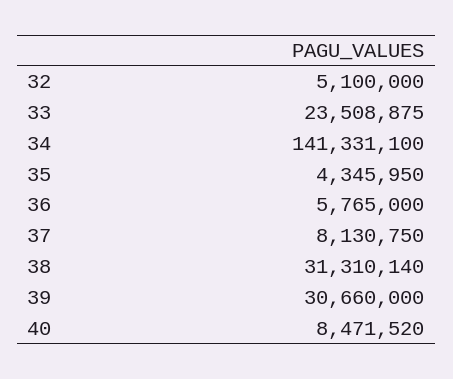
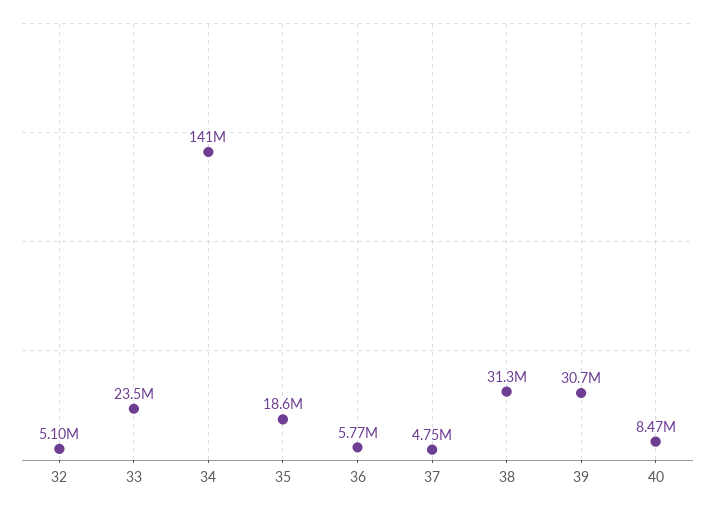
35: 4345950 -> 18600000
37: 8130750 -> 4750000

